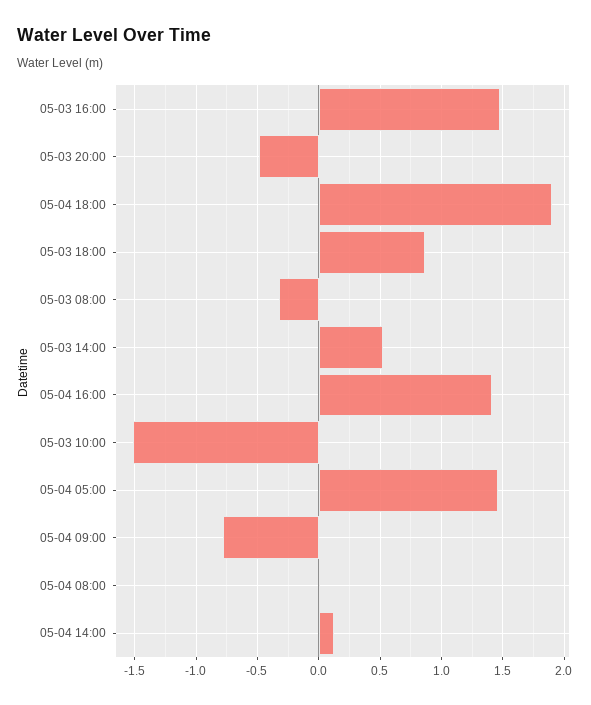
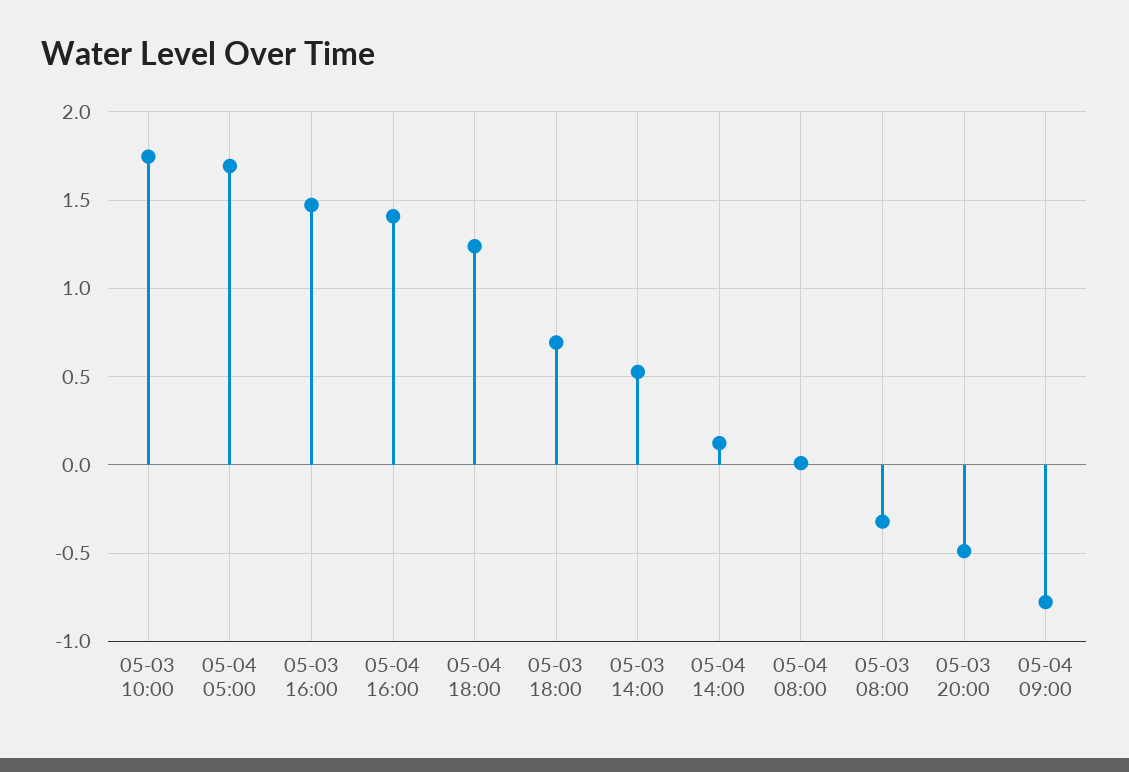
05-04 18:00: 1.9 -> 1.25
05-03 18:00: 0.85 -> 0.7
05-03 10:00: -1.5 -> 1.75
05-04 05:00: 1.45 -> 1.7

